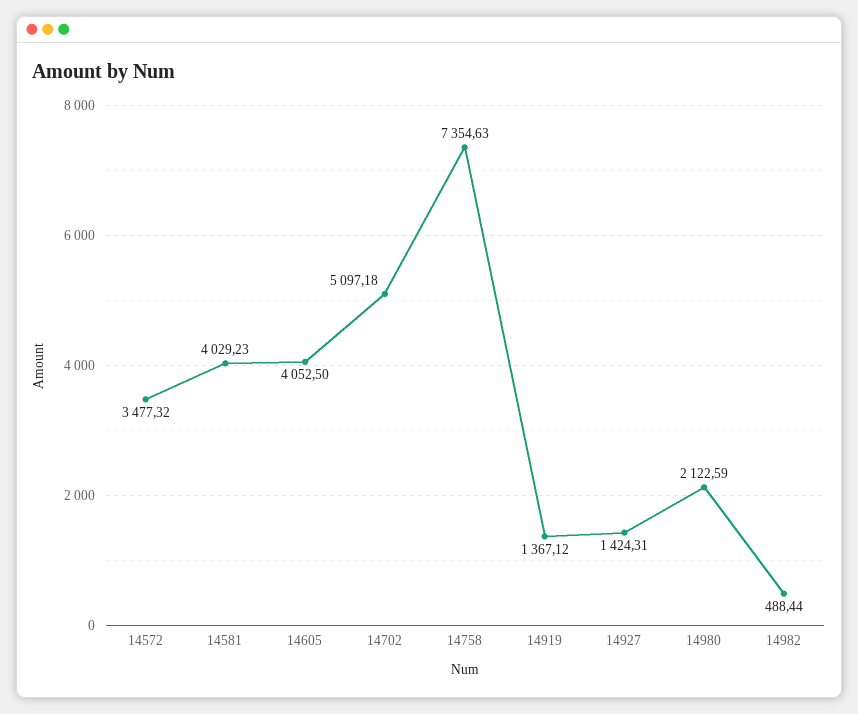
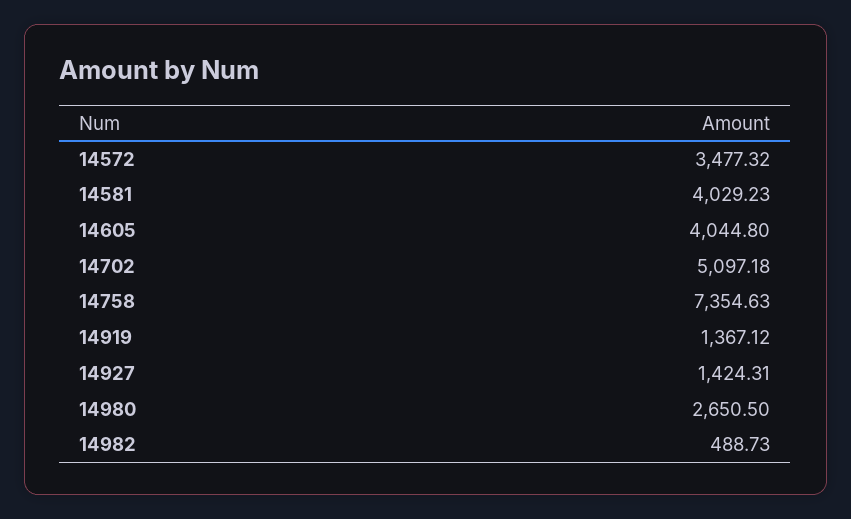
14605: 4052.5 -> 4044.8
14980: 2122.59 -> 2650.5
14982: 488.44 -> 488.73

